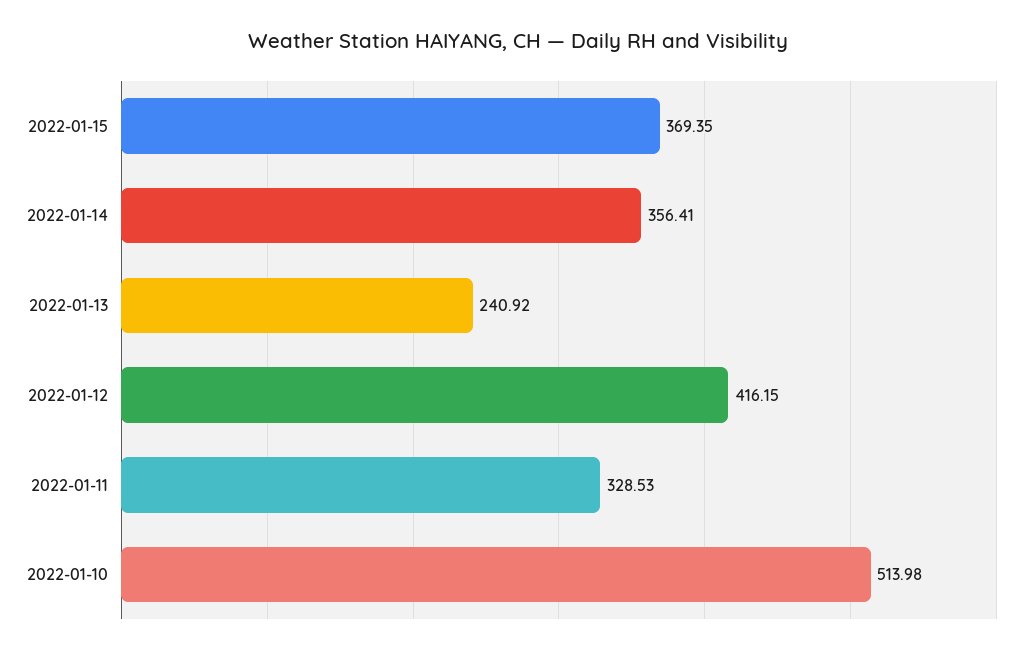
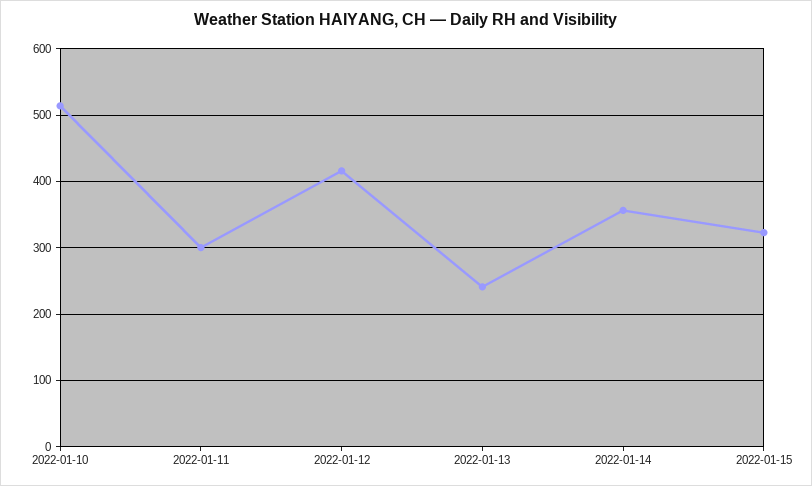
2022-01-15: 369.35 -> 320
2022-01-11: 328.53 -> 300

